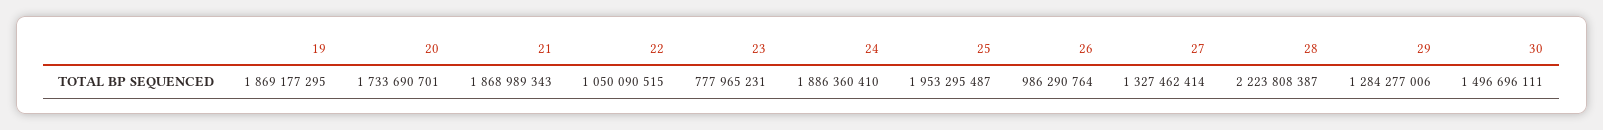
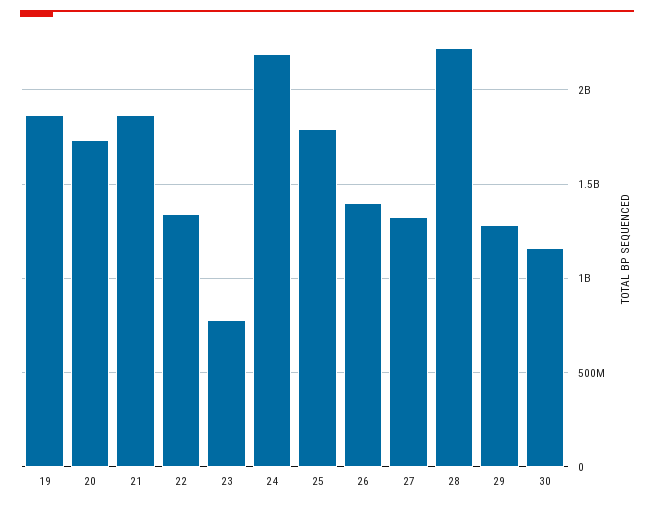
22: 1050090515 -> 1350000000
24: 1886360410 -> 2200000000
25: 1953295487 -> 1800000000
26: 986290764 -> 1400000000
30: 1496696111 -> 1150000000

